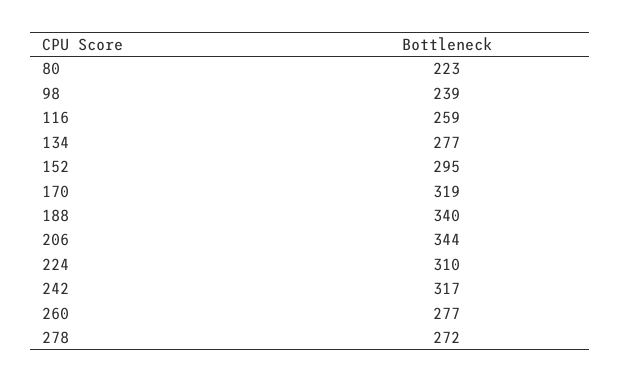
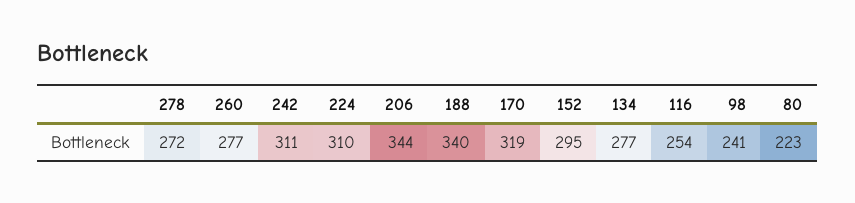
98: 239 -> 241
116: 259 -> 254
242: 317 -> 311

